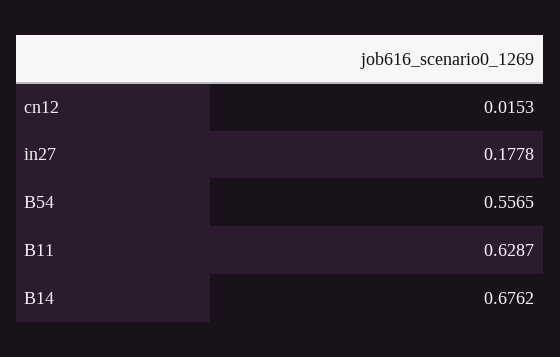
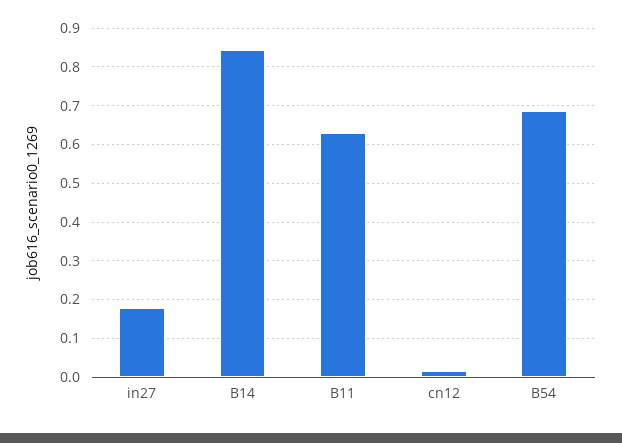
B54: 0.5565 -> 0.68
B14: 0.6762 -> 0.84

